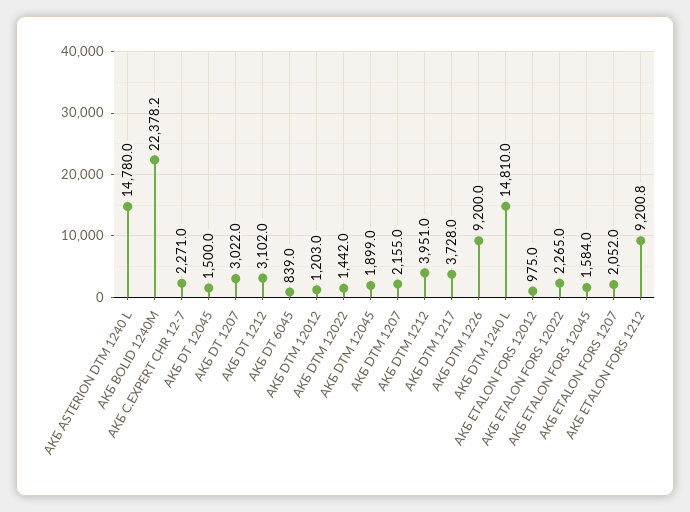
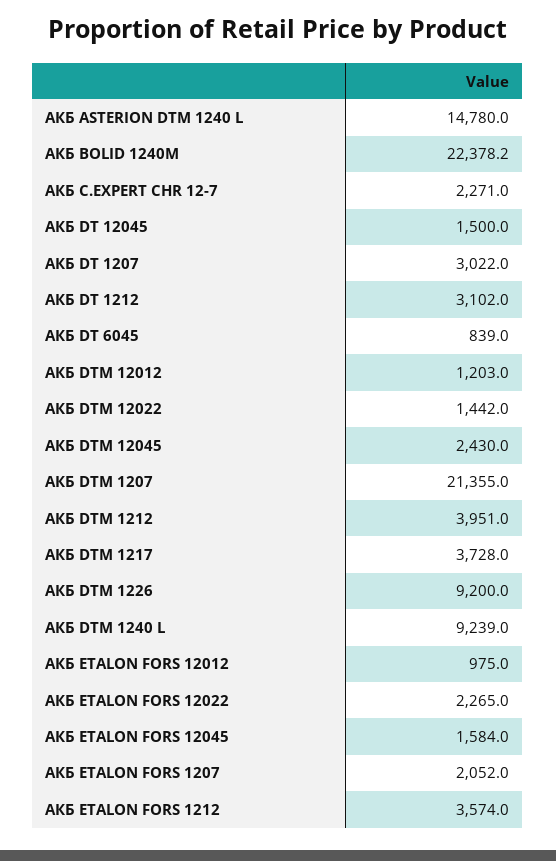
АКБ DTM 12045: 1899 -> 2430
АКБ DTM 1207: 2155 -> 21355
АКБ DTM 1240 L: 14810 -> 9239
АКБ ETALON FORS 1212: 9200.8 -> 3574

